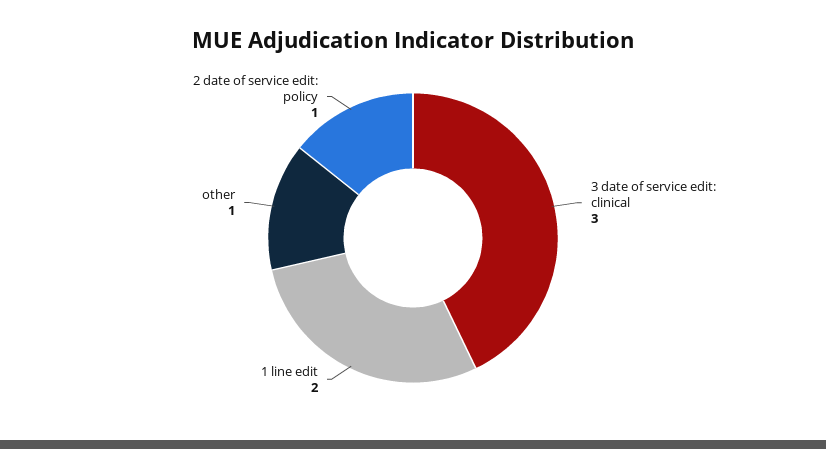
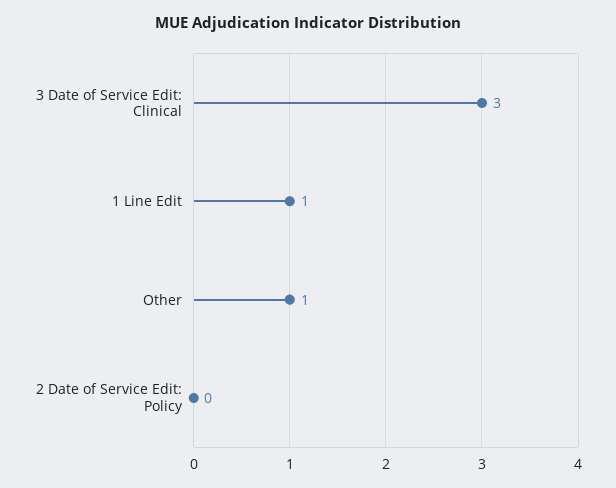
1 line edit: 2 -> 1
2 date of service edit: policy: 1 -> 0

